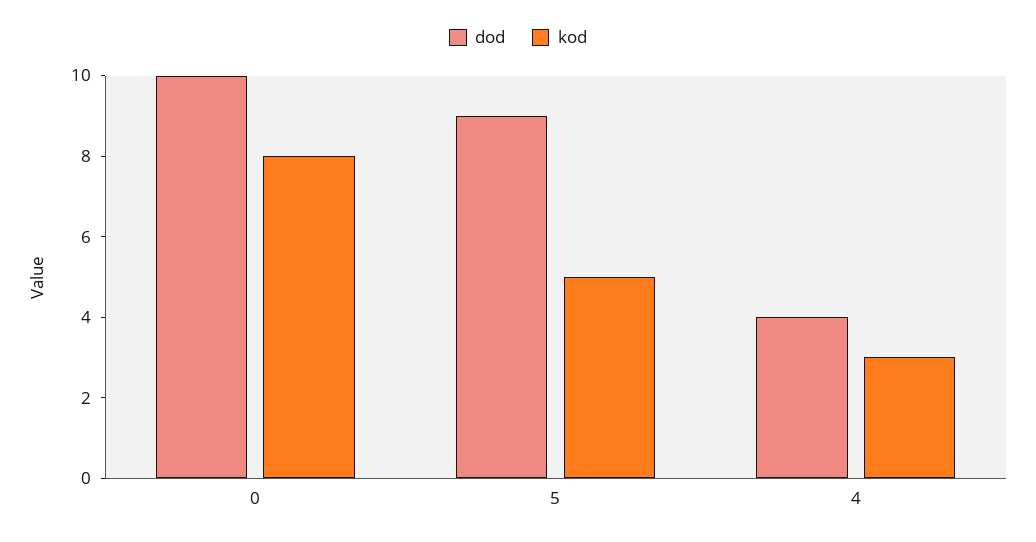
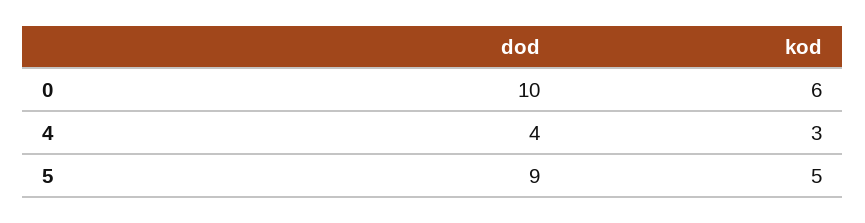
kod, 0: 8 -> 6

